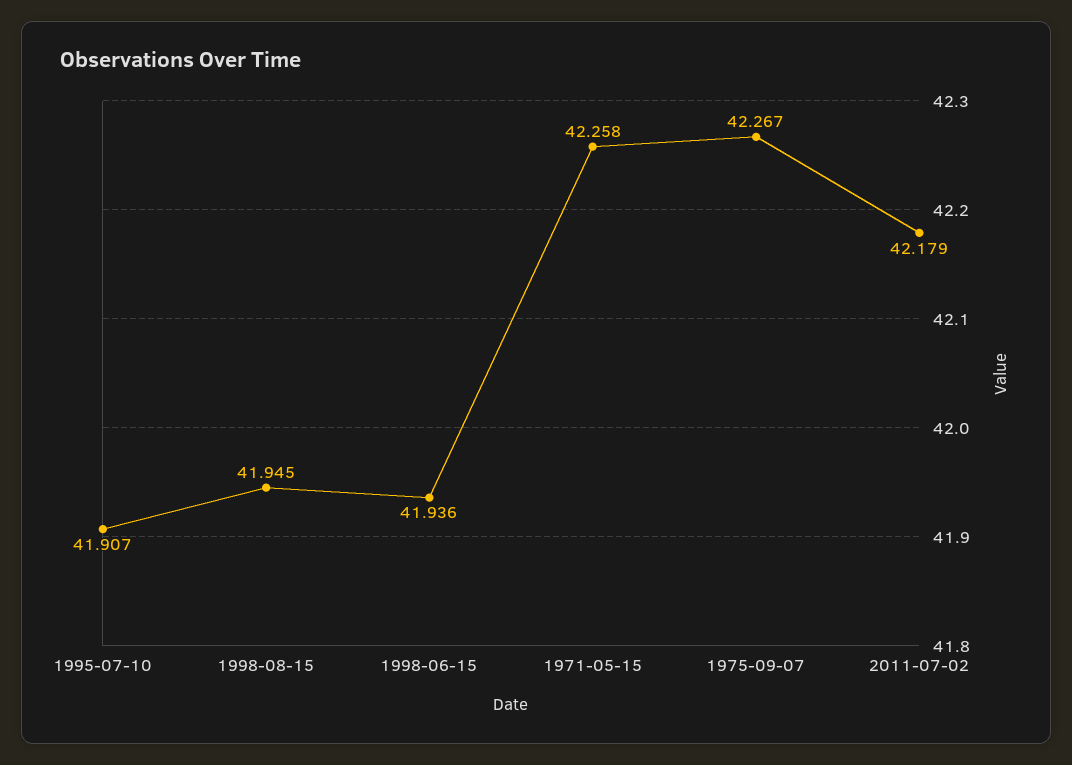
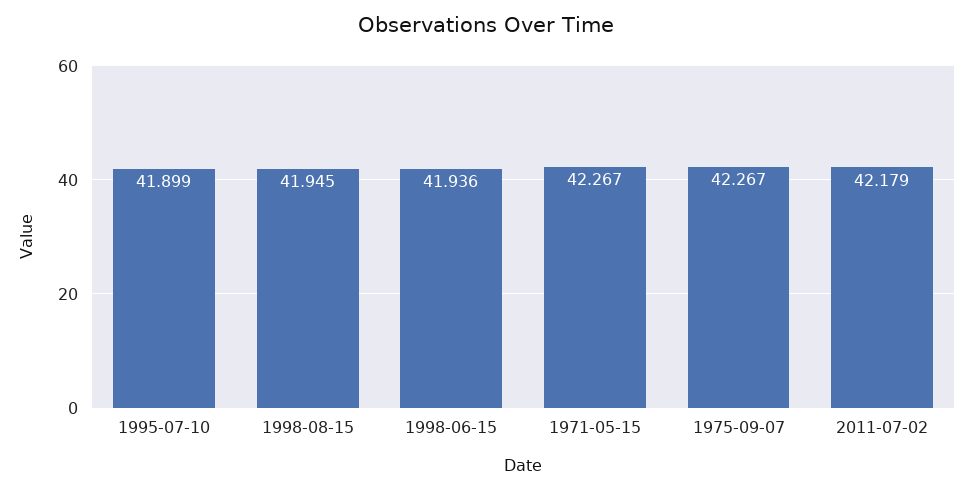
1995-07-10: 41.907 -> 41.899
1971-05-15: 42.258 -> 42.267

